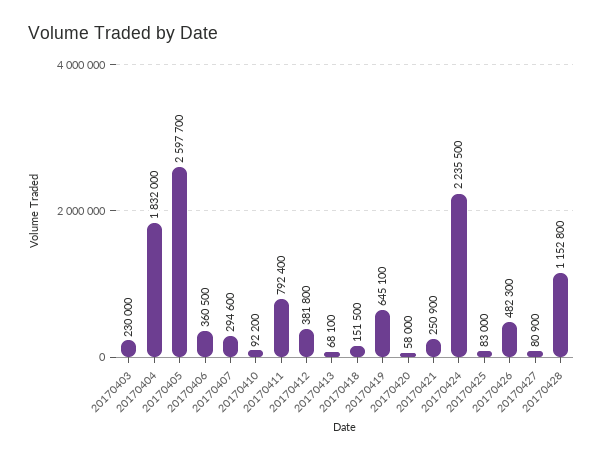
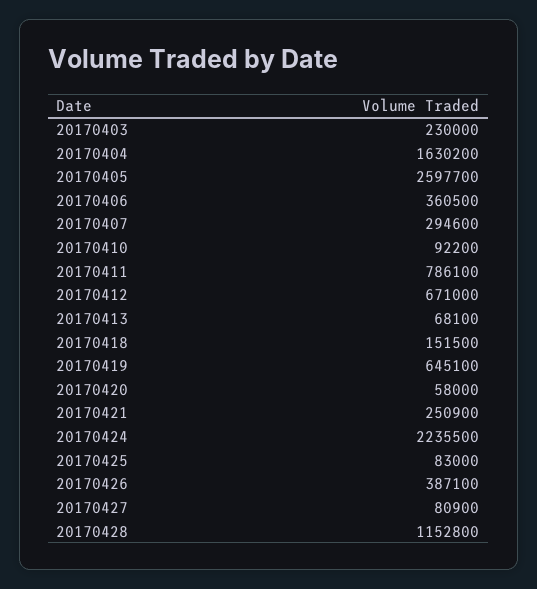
20170404: 1832000 -> 1630200
20170411: 792400 -> 786100
20170412: 381800 -> 671000
20170426: 482300 -> 387100

